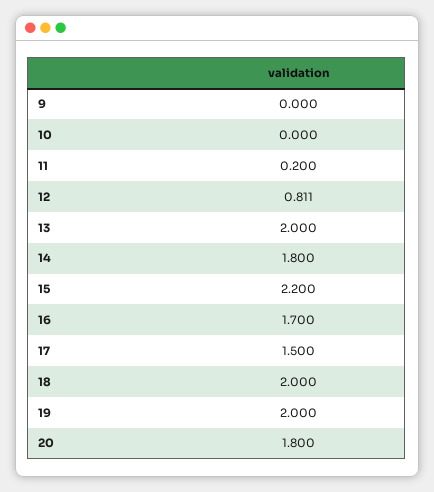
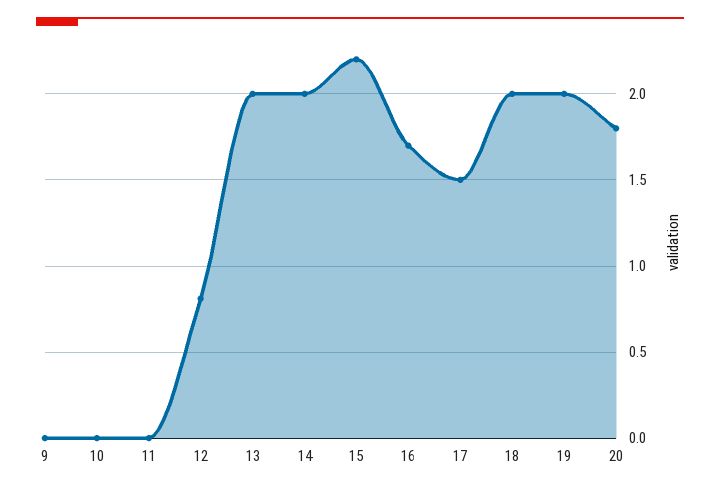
11: 0.2 -> 0
14: 1.8 -> 2

